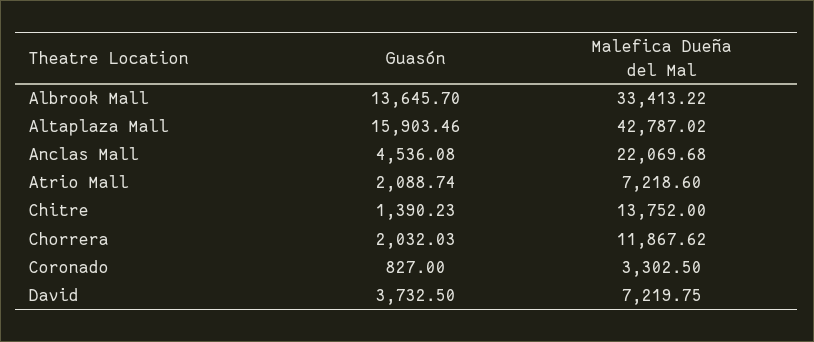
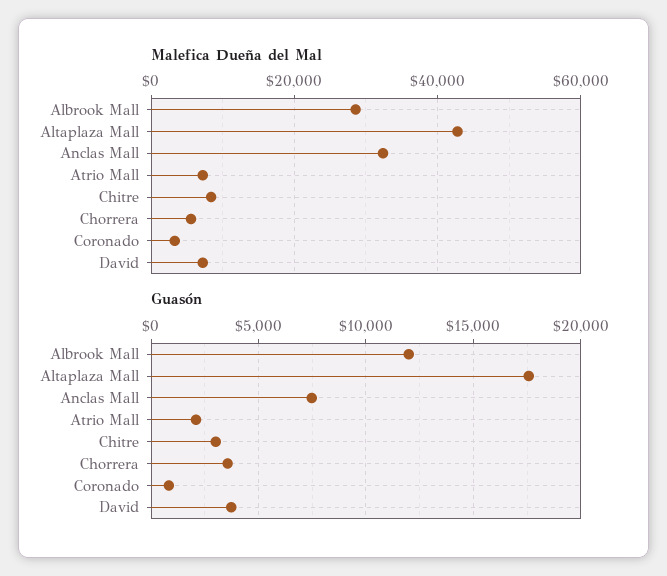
Guasón, Albrook Mall: 13645.7 -> 12000
Malefica Dueña del Mal, Albrook Mall: 33413.22 -> 28000
Guasón, Altaplaza Mall: 15903.46 -> 17500
Guasón, Anclas Mall: 4536.08 -> 7500
Malefica Dueña del Mal, Anclas Mall: 22069.68 -> 32000
Guasón, Chitre: 1390.23 -> 3000
Malefica Dueña del Mal, Chitre: 13752 -> 8000
Guasón, Chorrera: 2032.03 -> 3500
Malefica Dueña del Mal, Chorrera: 11867.62 -> 6000

